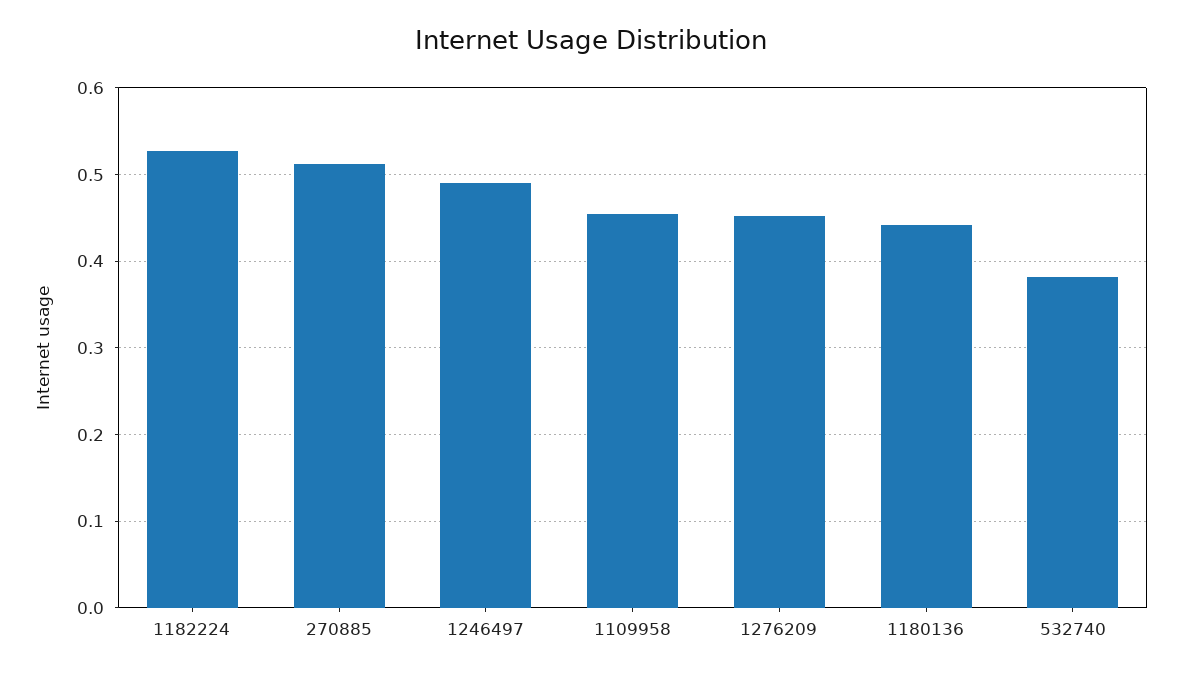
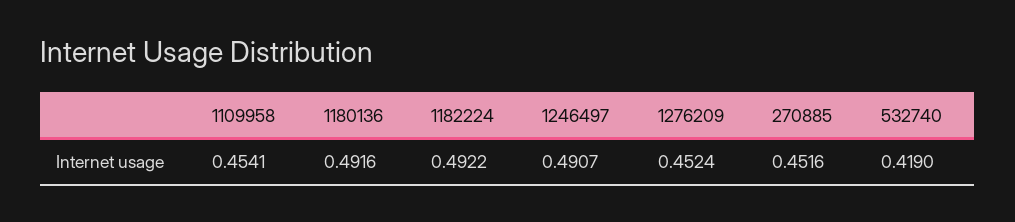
1182224: 0.53 -> 0.4922
270885: 0.51 -> 0.4516
1180136: 0.44 -> 0.4916
532740: 0.38 -> 0.419

